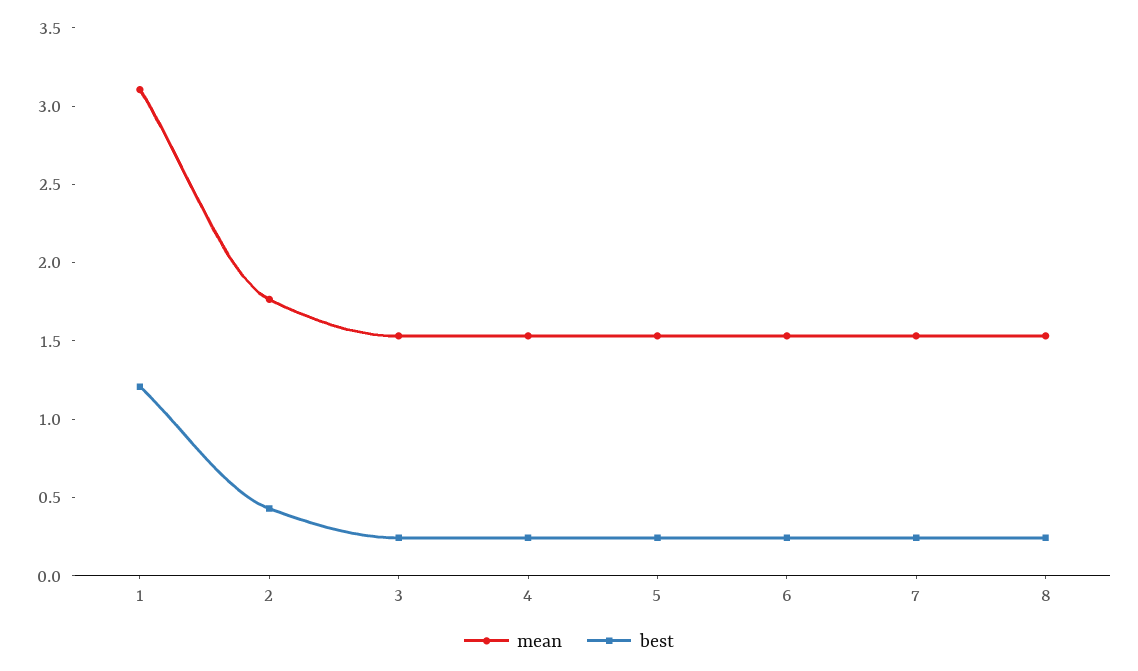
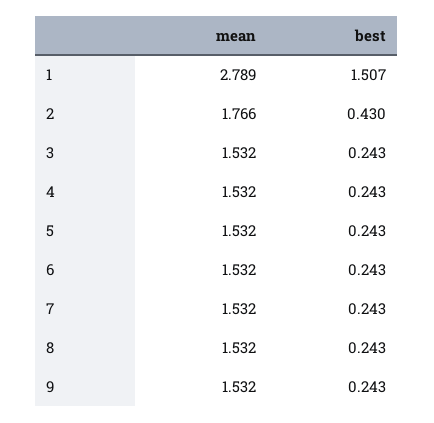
mean, 1: 3.1 -> 2.789
best, 1: 1.2 -> 1.507
mean, 9: none -> 1.532
best, 9: none -> 0.243

